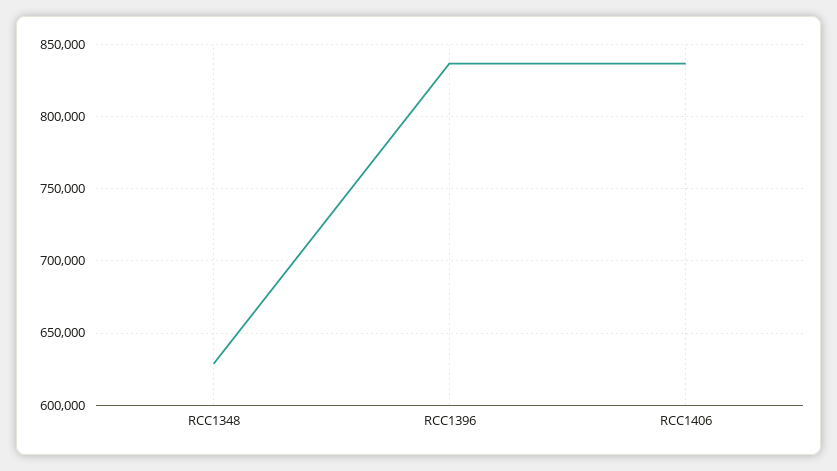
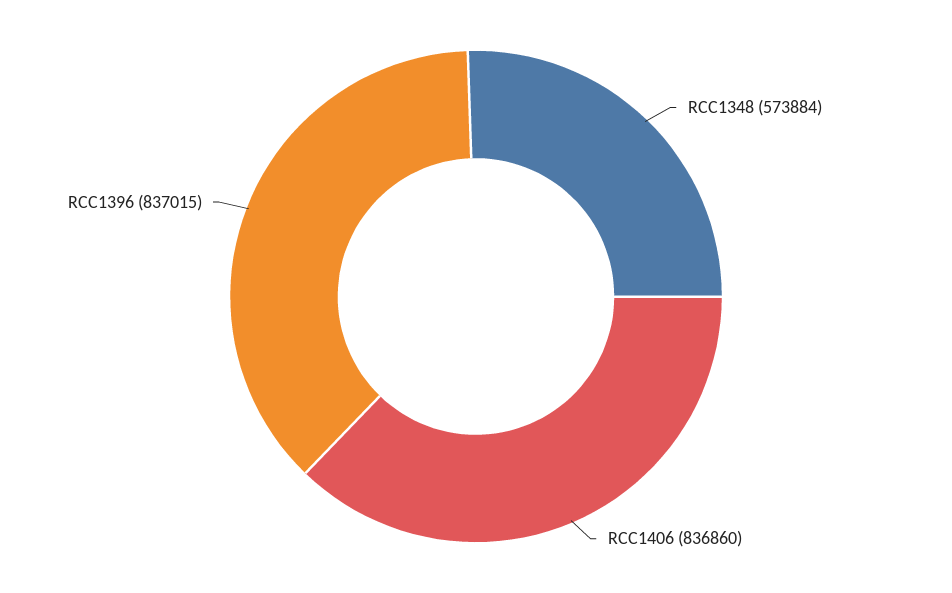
RCC1348: 630000 -> 573884

